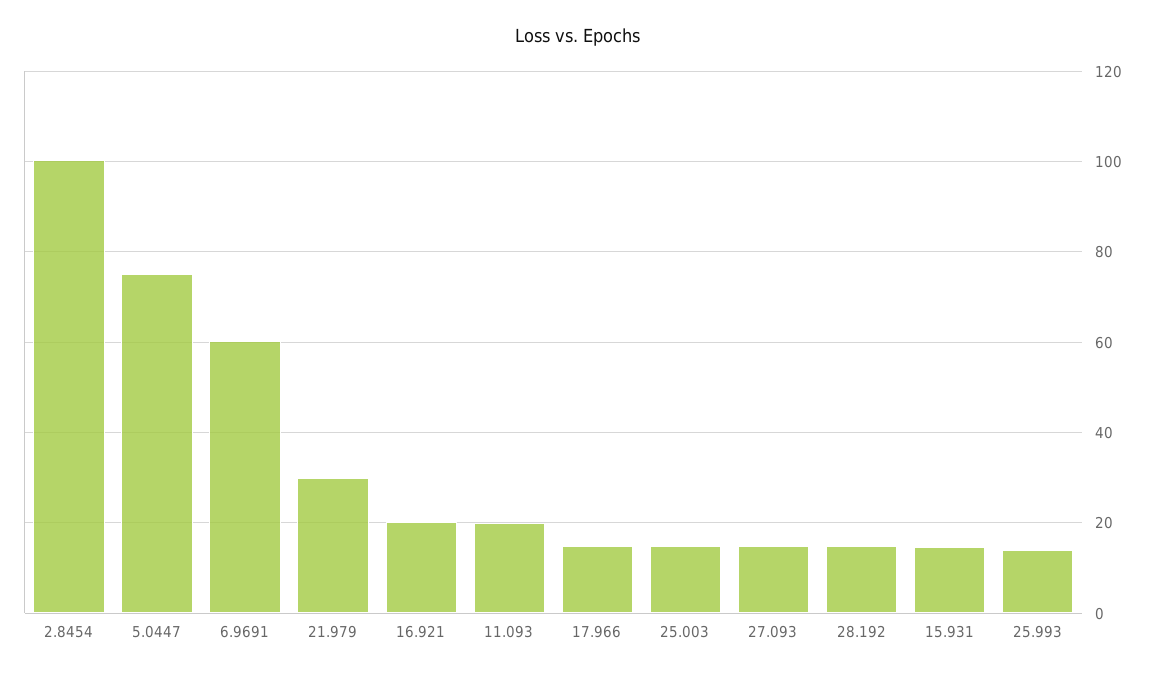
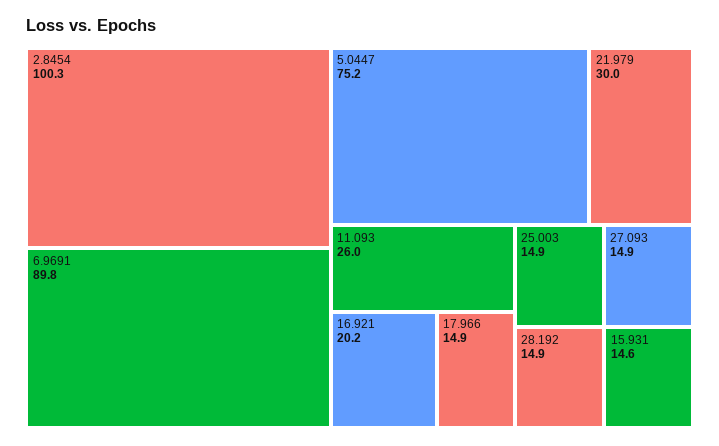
6.9691: 60 -> 89.8
11.093: 20 -> 26
25.993: 14 -> none

